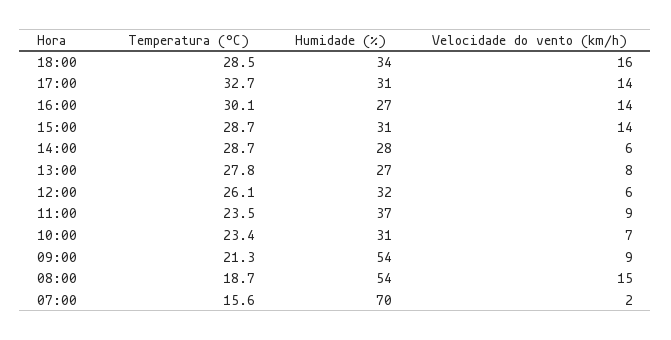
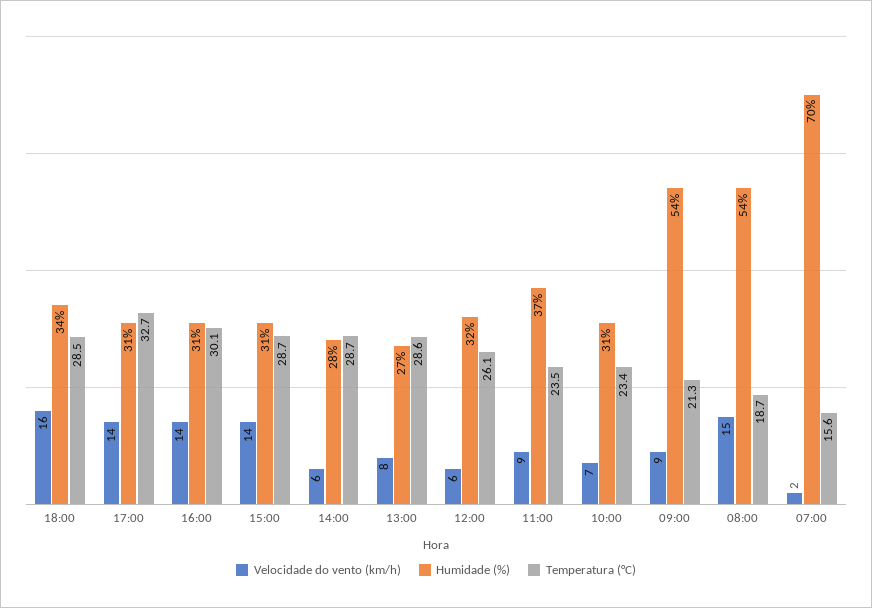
Humidade (%), 16:00: 27 -> 31
Temperatura (°C), 13:00: 27.8 -> 28.6

